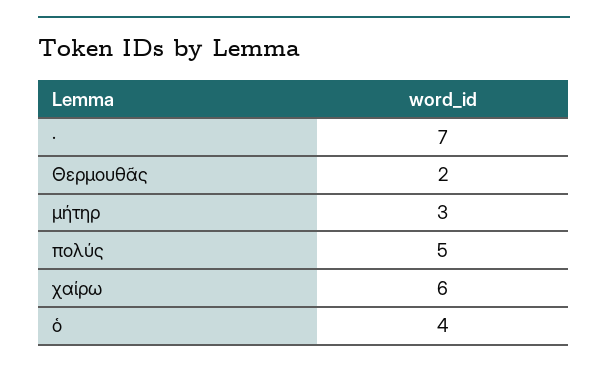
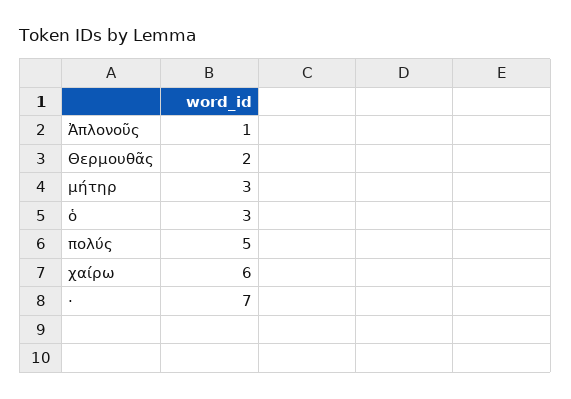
ὁ: 4 -> 3
Ἀπλονοῦς: none -> 1

